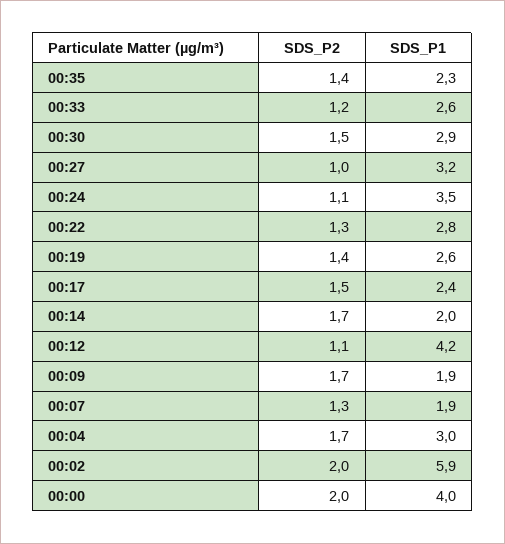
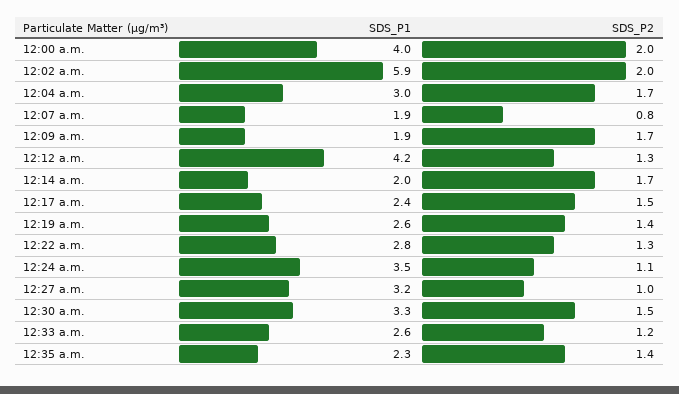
SDS_P1, 00:30: 2.9 -> 3.3
SDS_P2, 00:12: 1.1 -> 1.3
SDS_P2, 00:07: 1.3 -> 0.8

